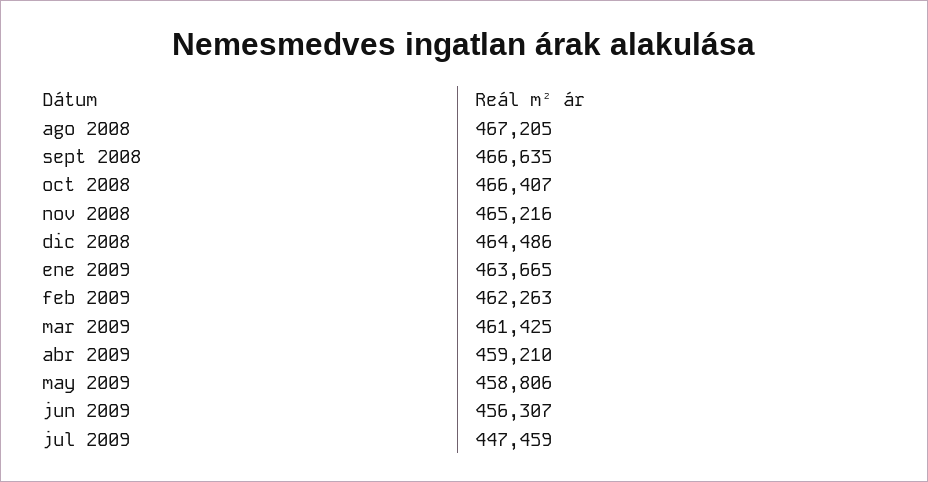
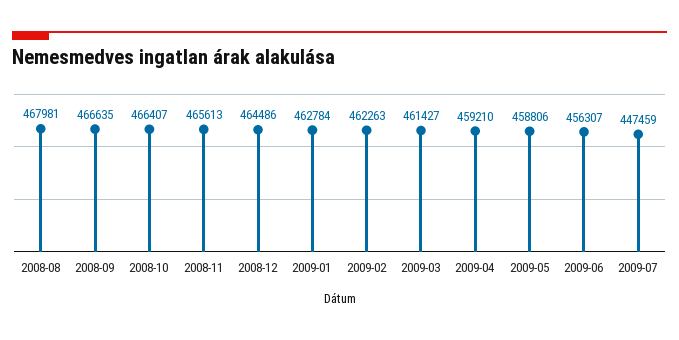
ago 2008: 467205 -> 467981
nov 2008: 465216 -> 465613
ene 2009: 463665 -> 462784
mar 2009: 461425 -> 461427

